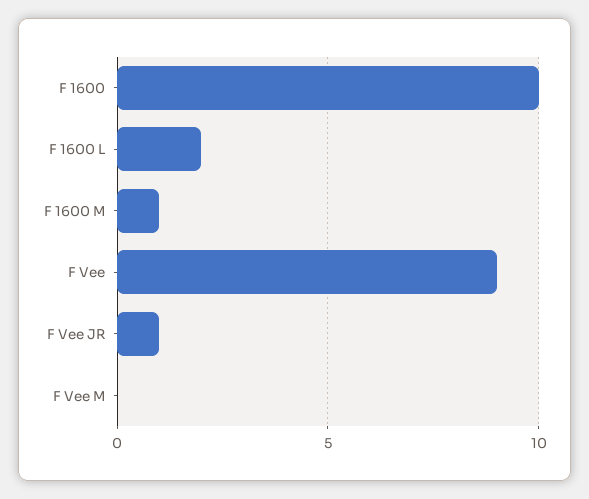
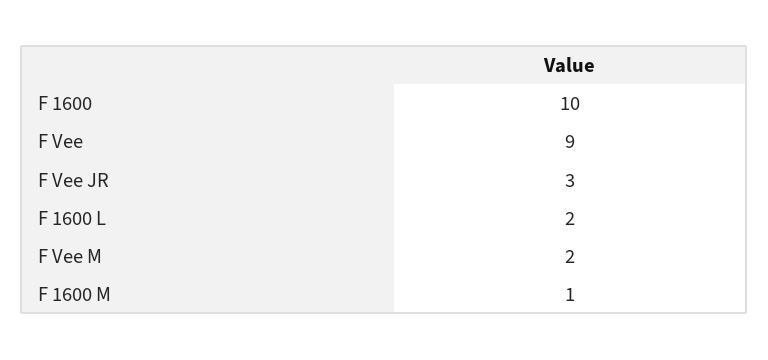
F Vee JR: 1 -> 3
F Vee M: 0 -> 2

